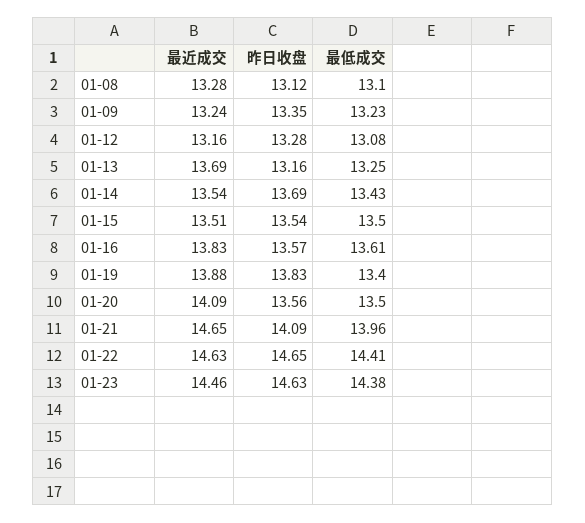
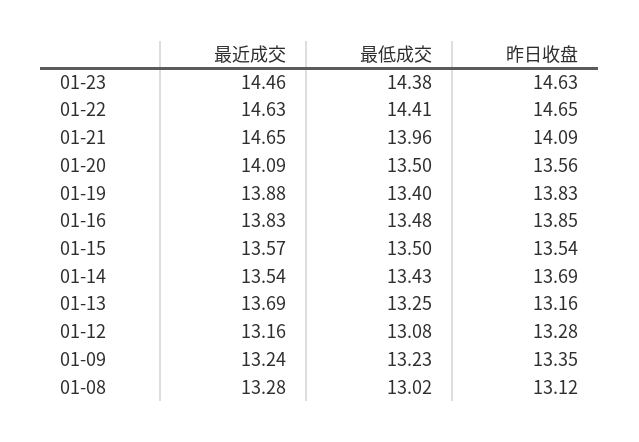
最低成交, 01-08: 13.1 -> 13.02
最近成交, 01-15: 13.51 -> 13.57
昨日收盘, 01-16: 13.57 -> 13.85
最低成交, 01-16: 13.61 -> 13.48

